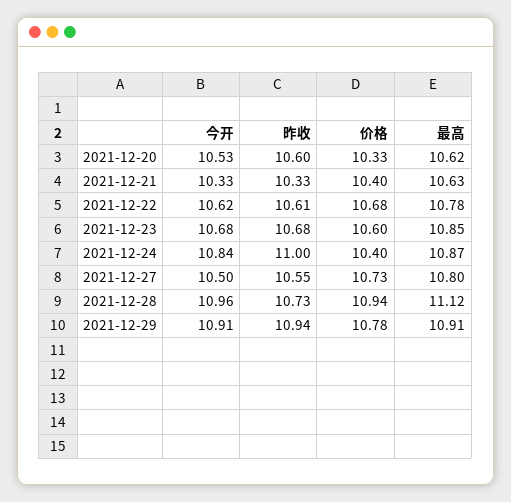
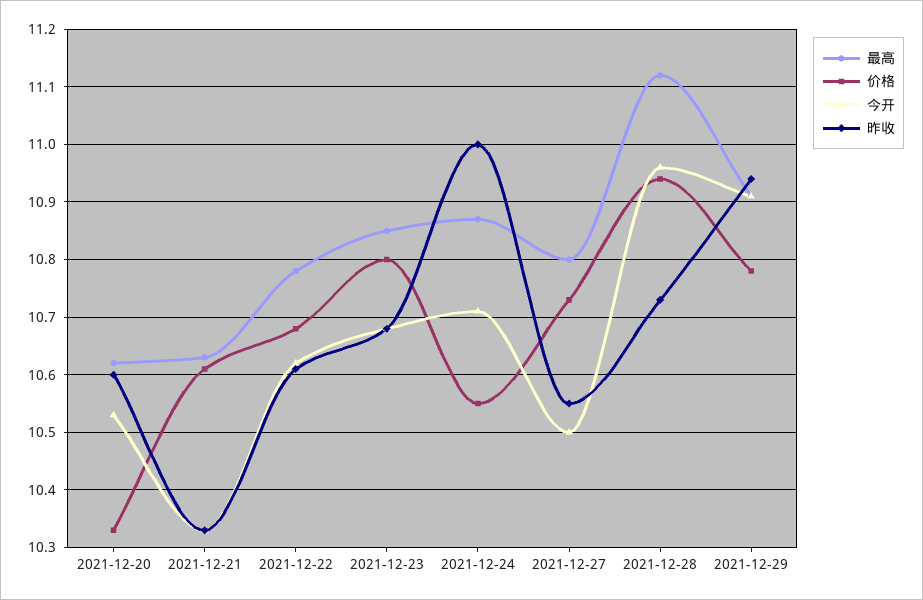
价格, 2021-12-21: 10.4 -> 10.6
价格, 2021-12-23: 10.6 -> 10.8
今开, 2021-12-24: 10.84 -> 10.7
价格, 2021-12-24: 10.4 -> 10.55

